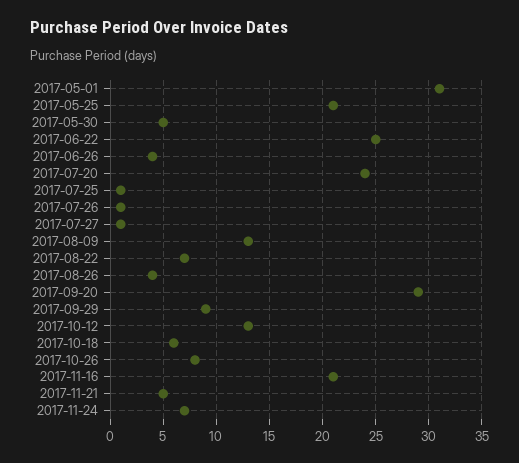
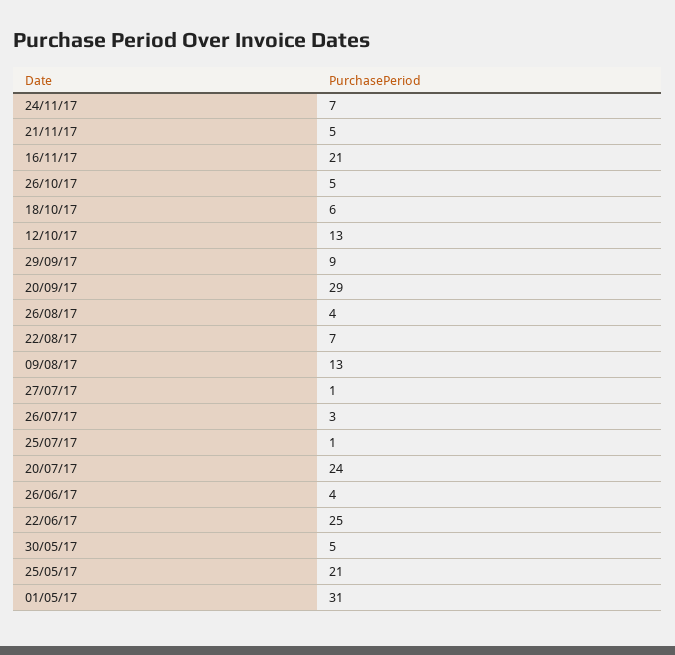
2017-07-26: 1 -> 3
2017-10-26: 8 -> 5

